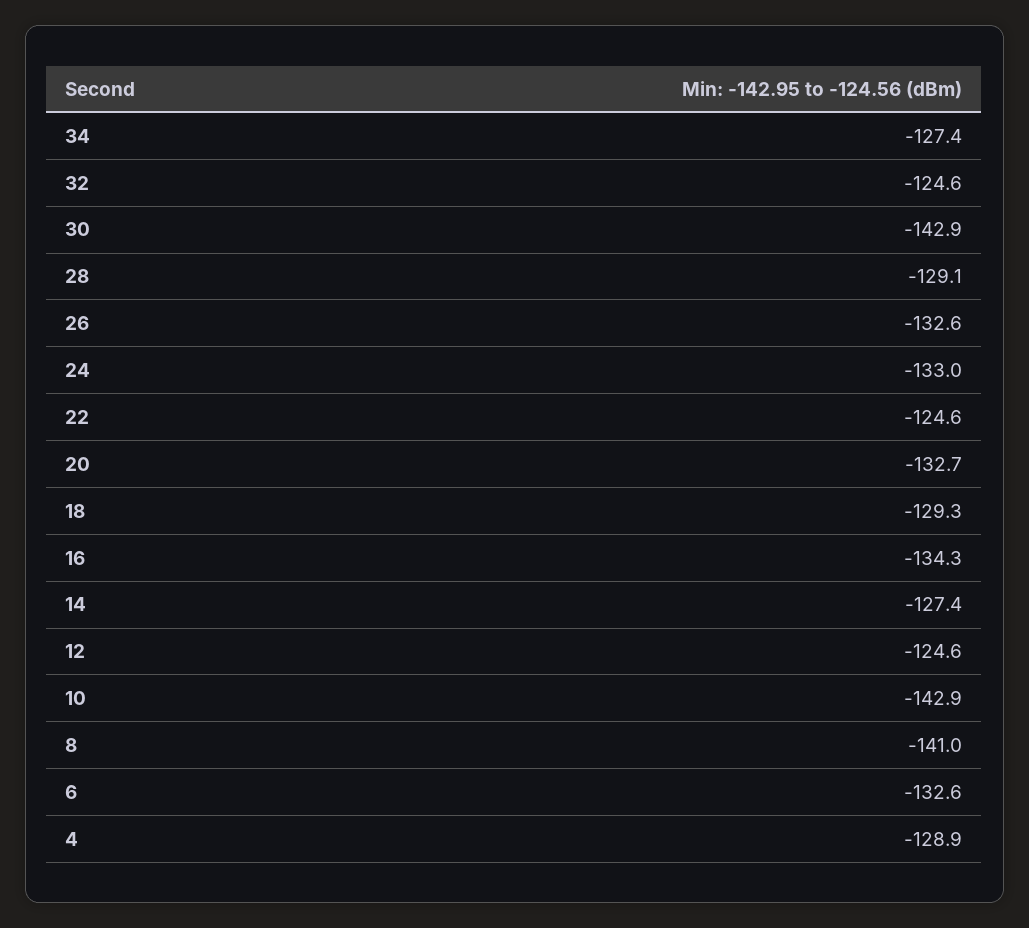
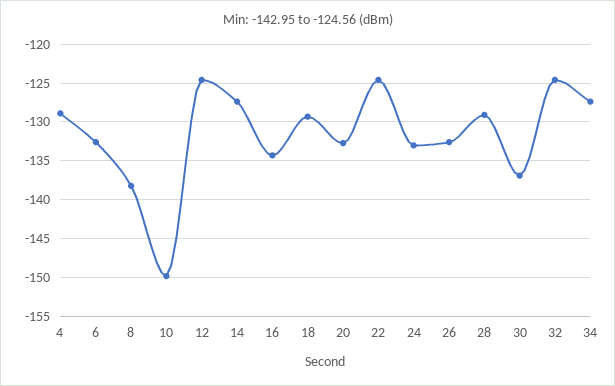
30: -142.9 -> -137
10: -142.9 -> -150
8: -141 -> -138

